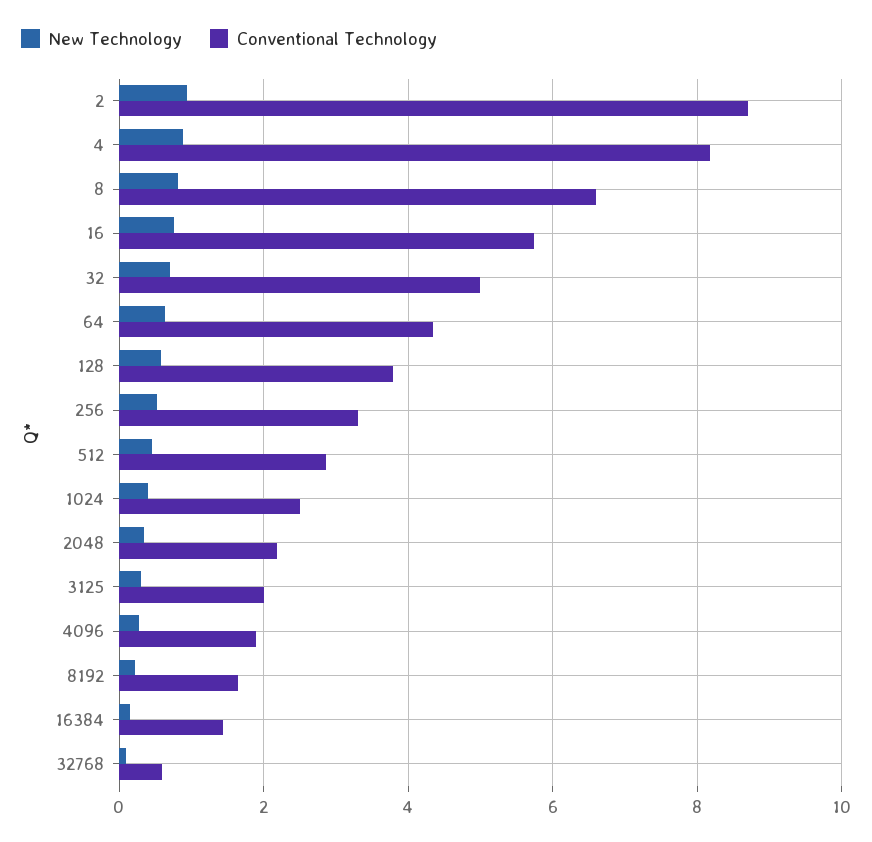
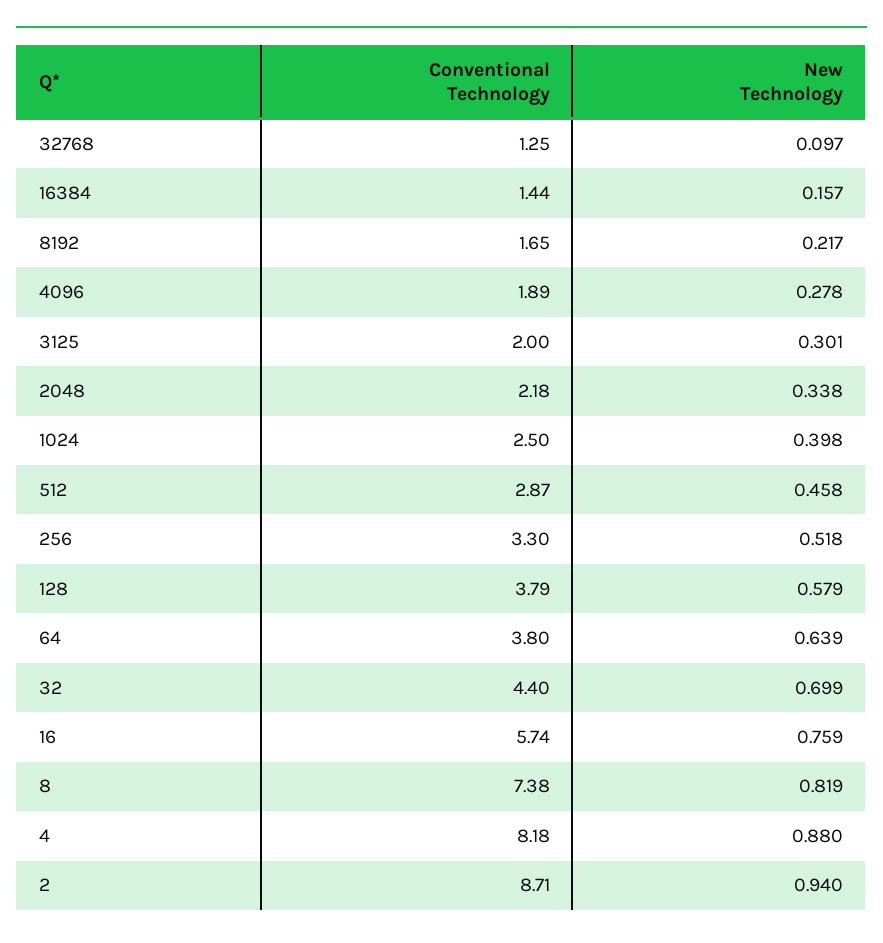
Conventional Technology, 8: 6.6 -> 7.38
Conventional Technology, 32: 5 -> 4.4
Conventional Technology, 64: 4.4 -> 3.8
Conventional Technology, 32768: 0.6 -> 1.25

